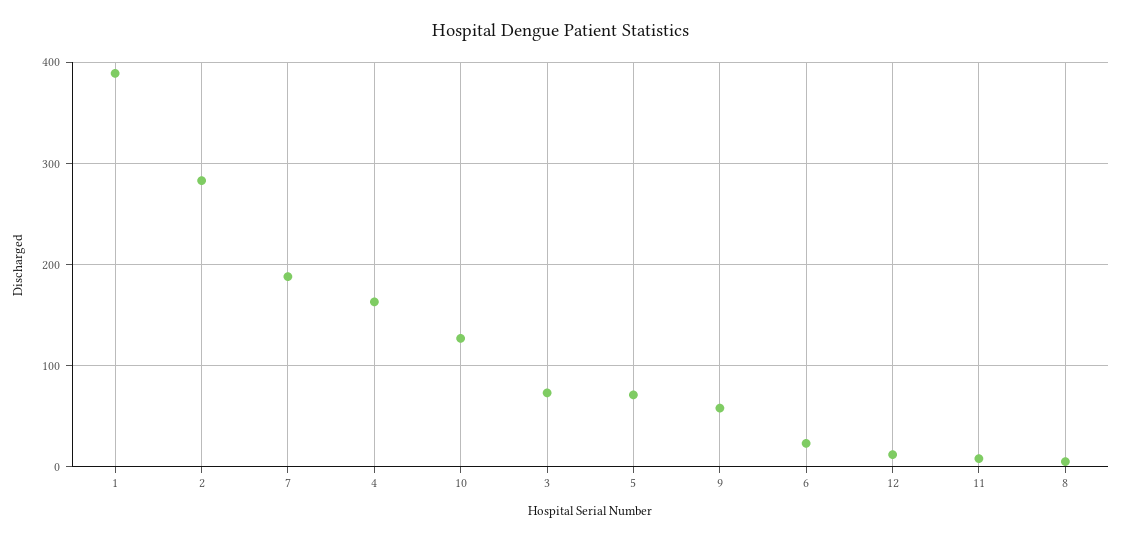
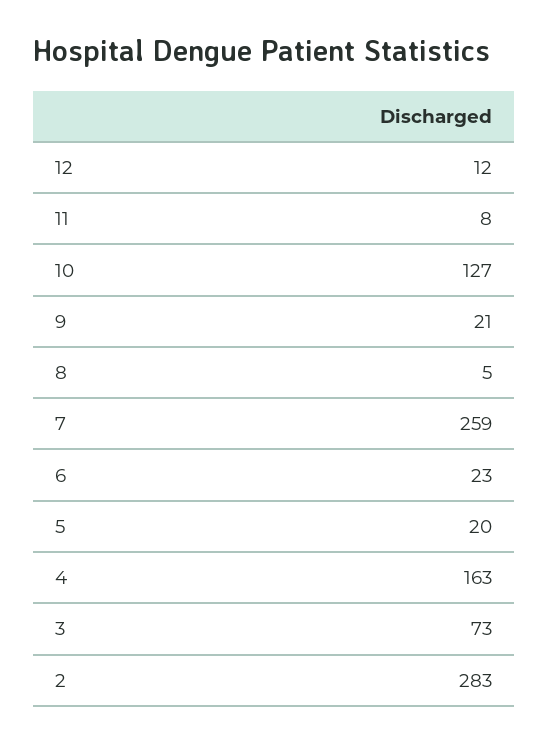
1: 390 -> none
7: 190 -> 259
5: 70 -> 20
9: 60 -> 21

